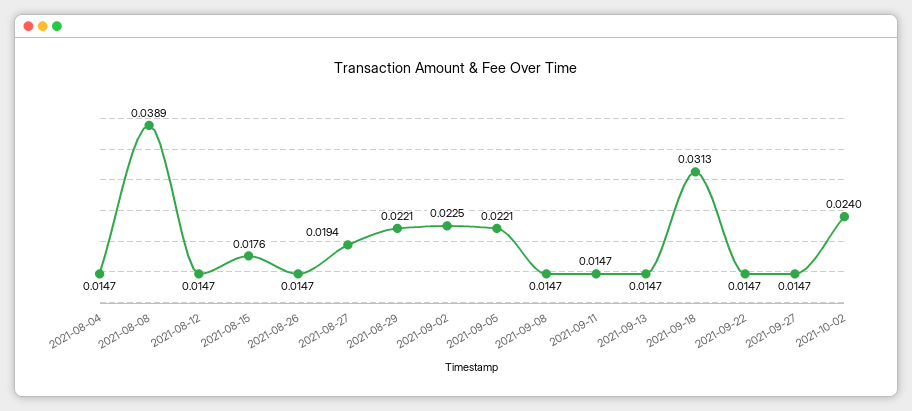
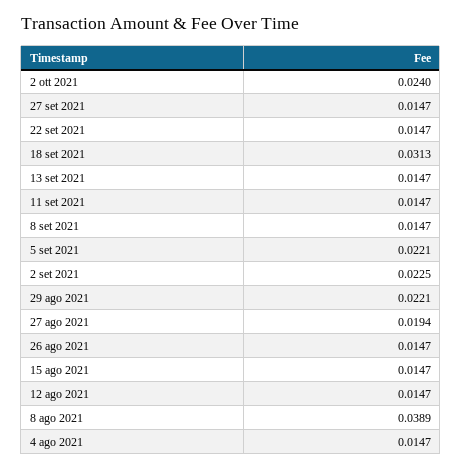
2021-08-15: 0.0176 -> 0.0147

